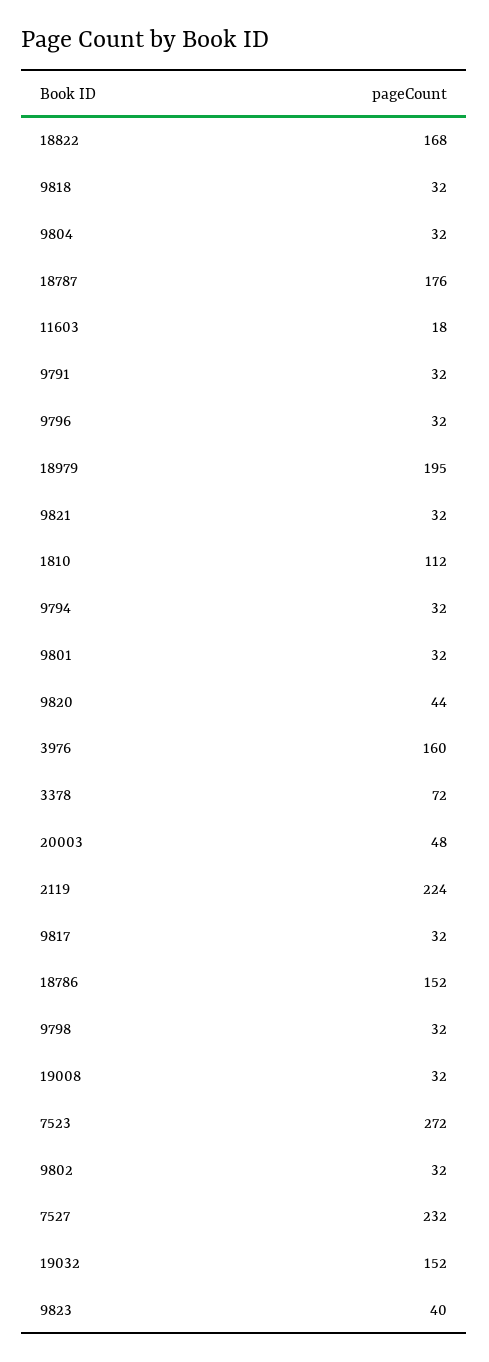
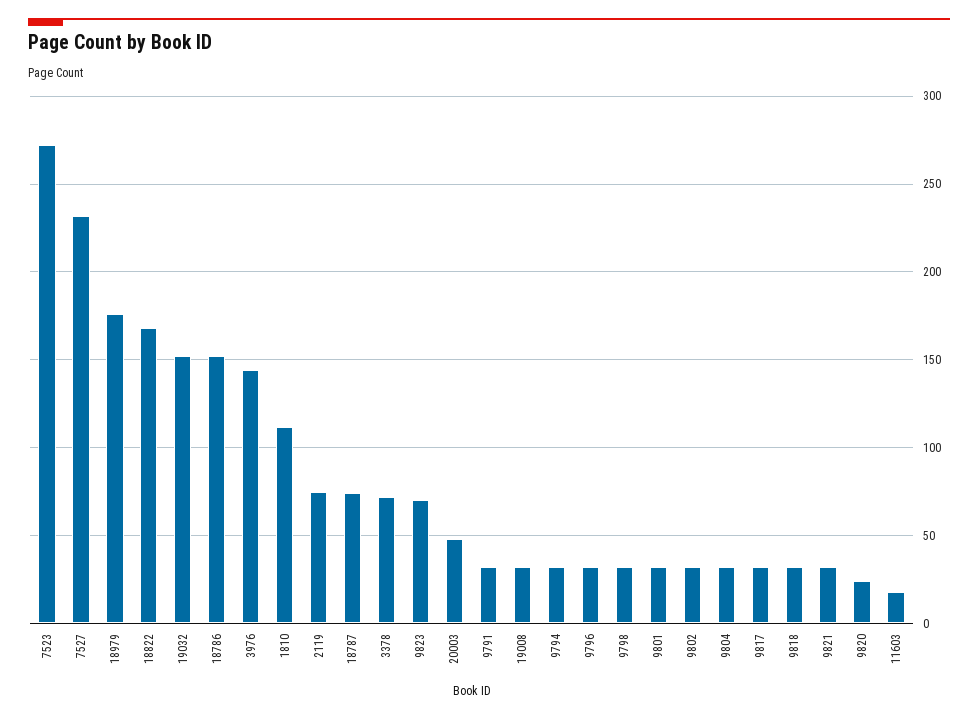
18787: 176 -> 75
18979: 195 -> 175
9820: 44 -> 25
3976: 160 -> 145
2119: 224 -> 75
9823: 40 -> 70

